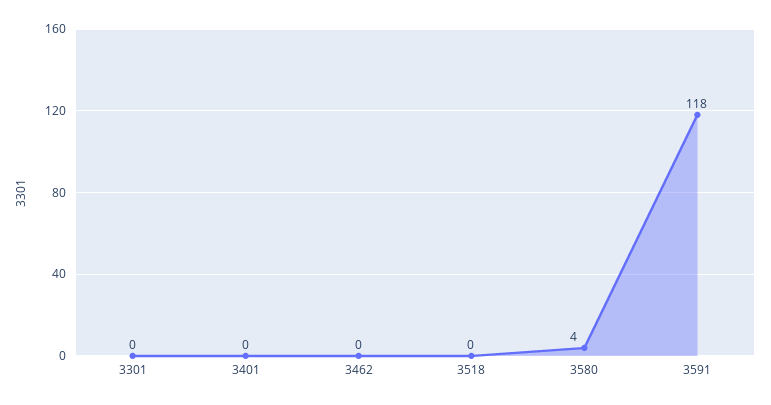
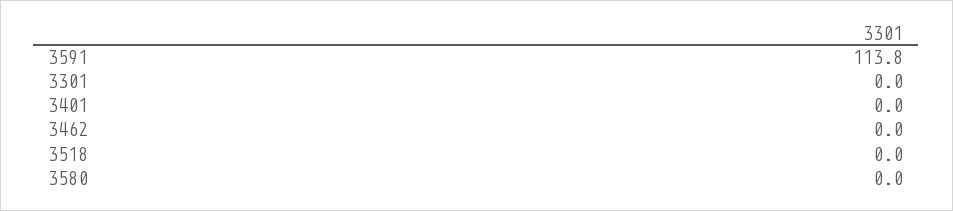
3580: 4 -> 0
3591: 118 -> 113.8

